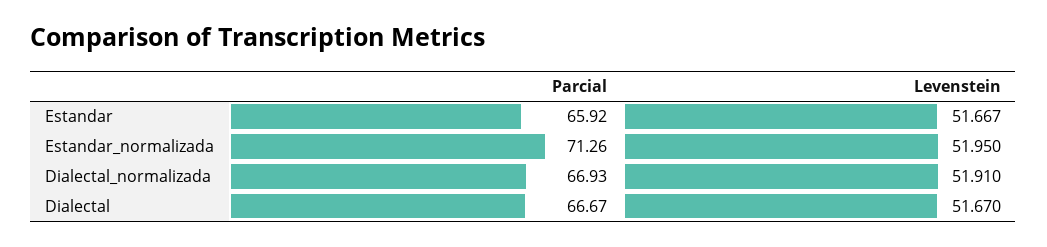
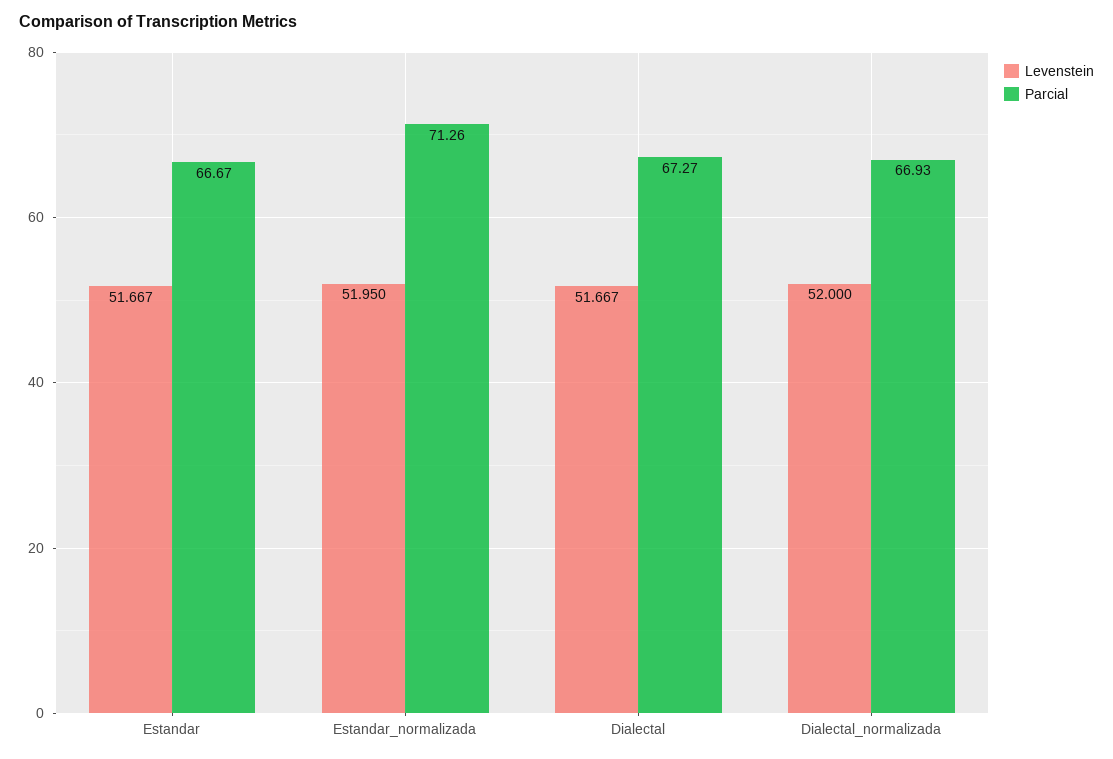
Parcial, Estandar: 65.92 -> 66.67
Levenstein, Dialectal_normalizada: 51.91 -> 52
Parcial, Dialectal: 66.67 -> 67.27
Levenstein, Dialectal: 51.67 -> 51.667

